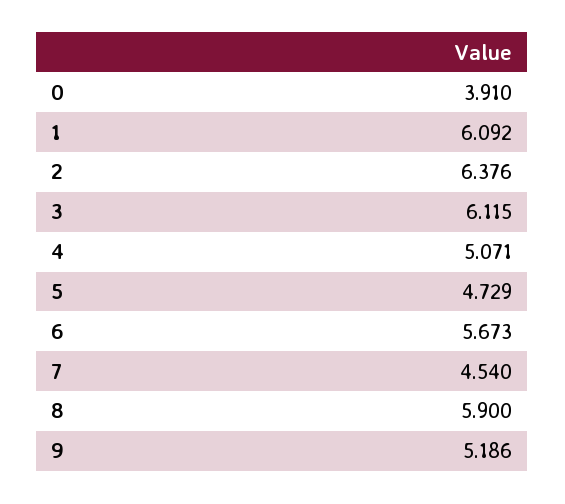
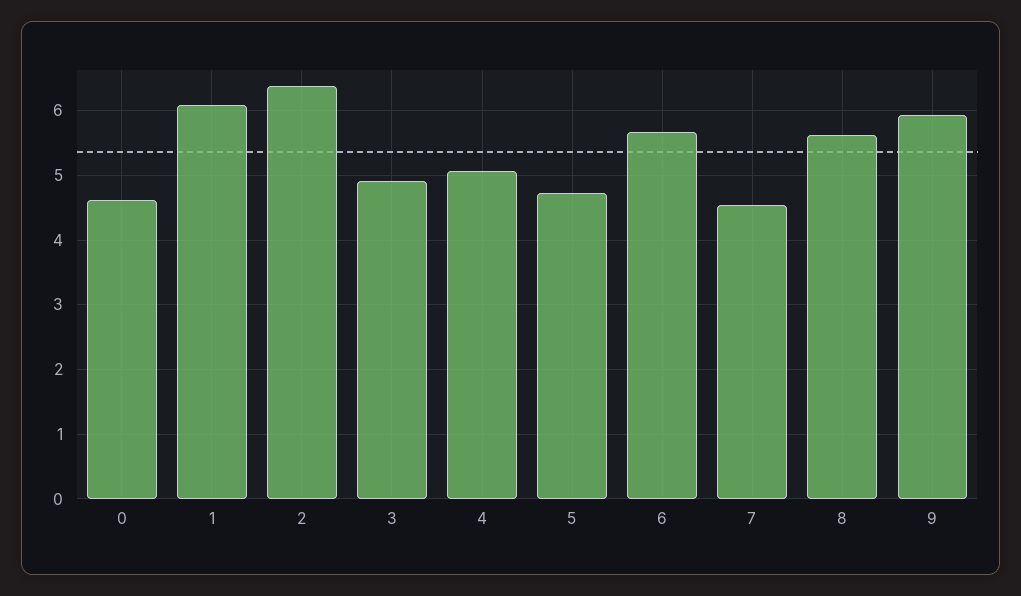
0: 3.91 -> 4.6
3: 6.115 -> 4.9
8: 5.9 -> 5.6
9: 5.186 -> 5.9

